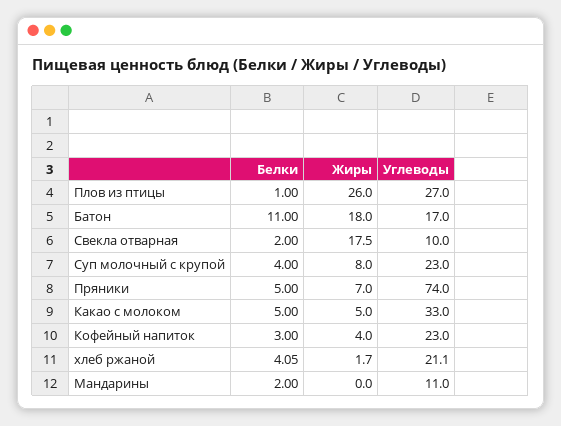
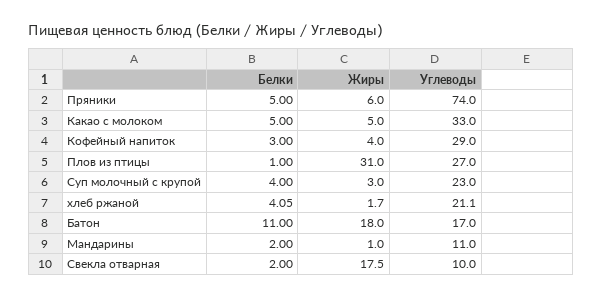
Жиры, Плов из птицы: 26 -> 31
Жиры, Суп молочный с крупой: 8 -> 3
Жиры, Пряники: 7 -> 6
Углеводы, Кофейный напиток: 23 -> 29
Жиры, Мандарины: 0 -> 1

